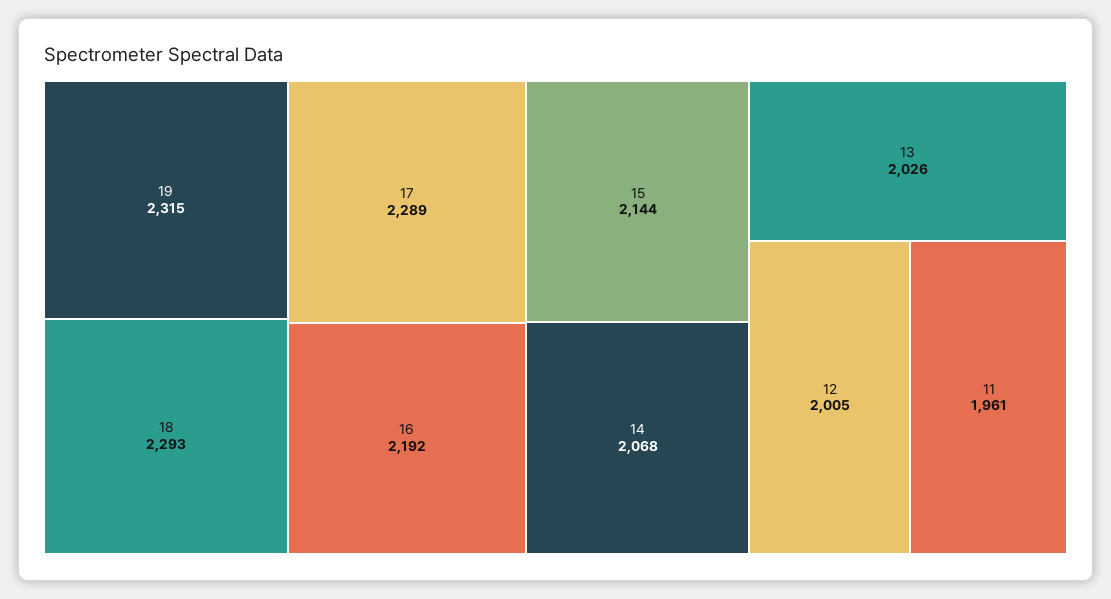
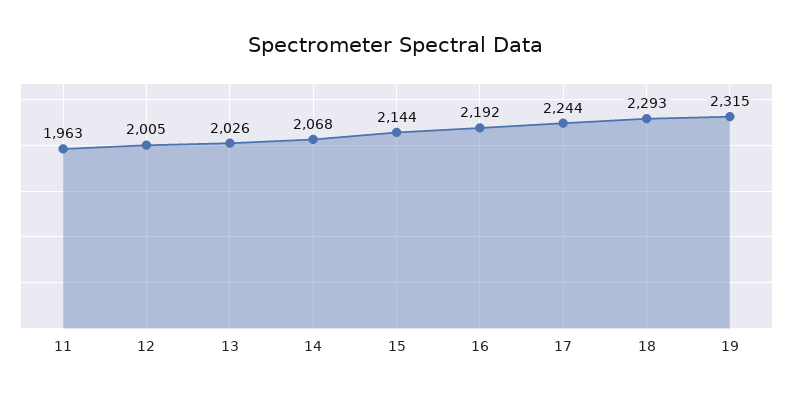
17: 2289 -> 2244
11: 1961 -> 1963

